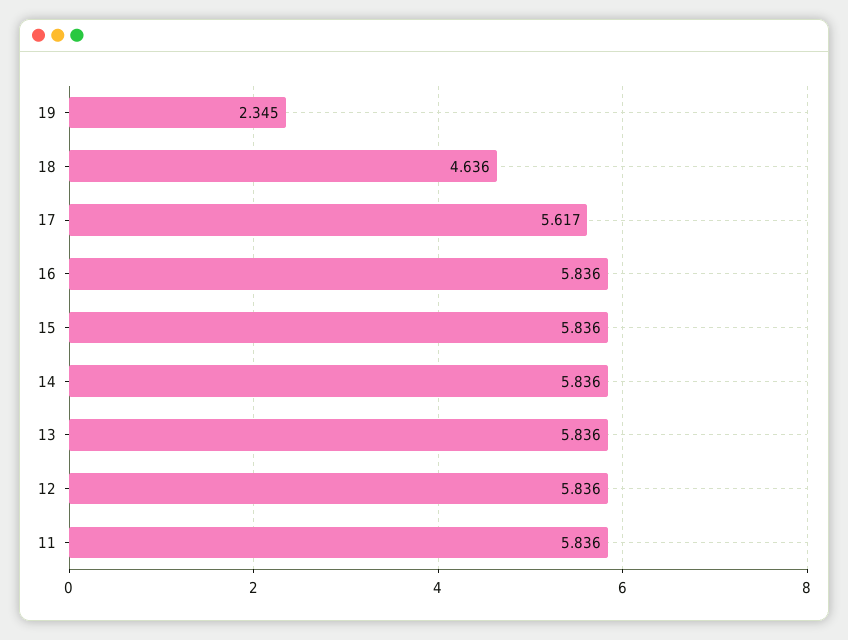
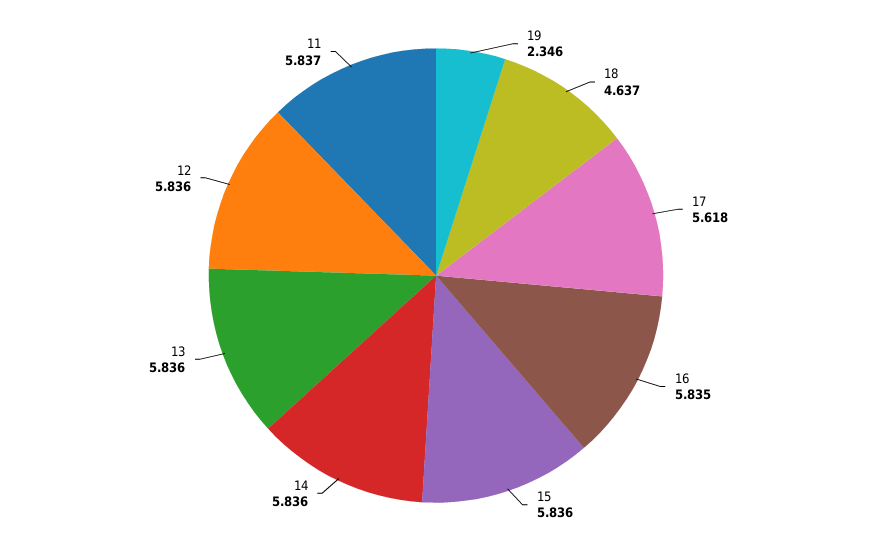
19: 2.345 -> 2.346
18: 4.636 -> 4.637
17: 5.617 -> 5.618
16: 5.836 -> 5.835
11: 5.836 -> 5.837

